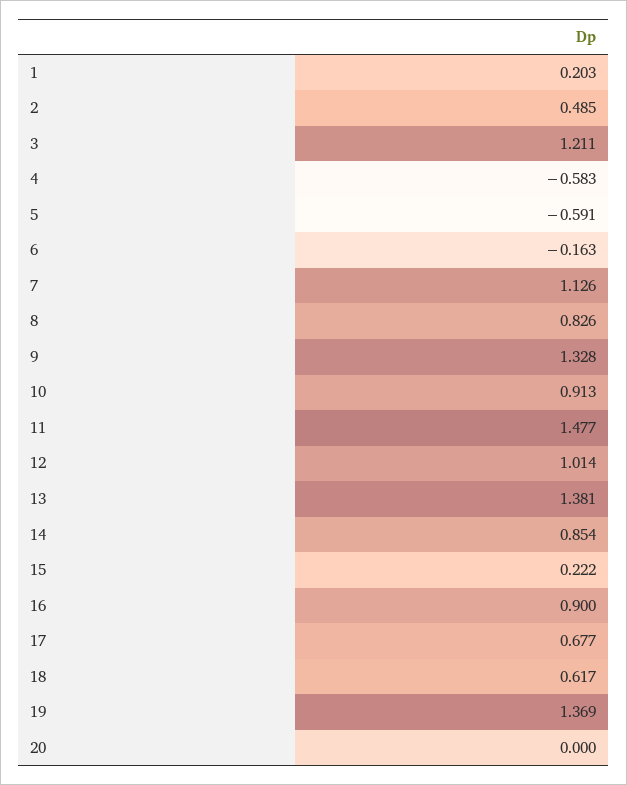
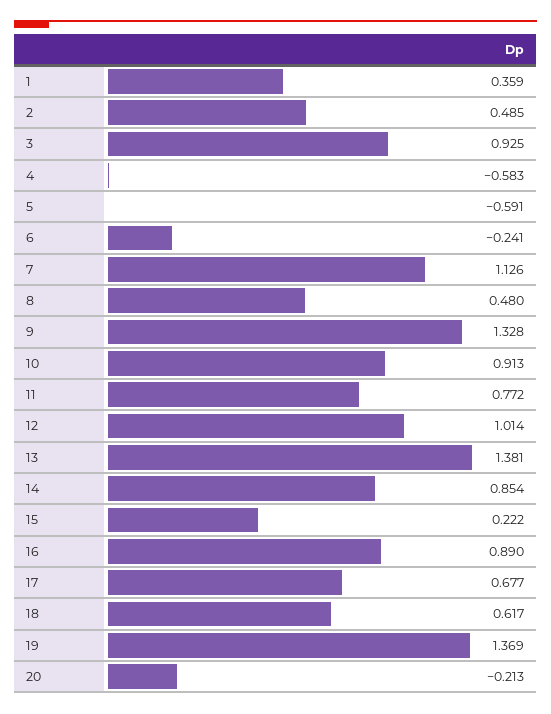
1: 0.203 -> 0.359
3: 1.211 -> 0.925
6: -0.163 -> -0.241
8: 0.826 -> 0.48
11: 1.477 -> 0.772
16: 0.9 -> 0.89
20: 0 -> -0.213

